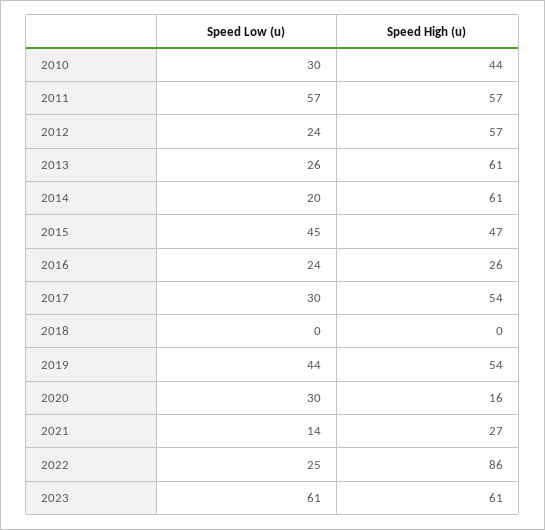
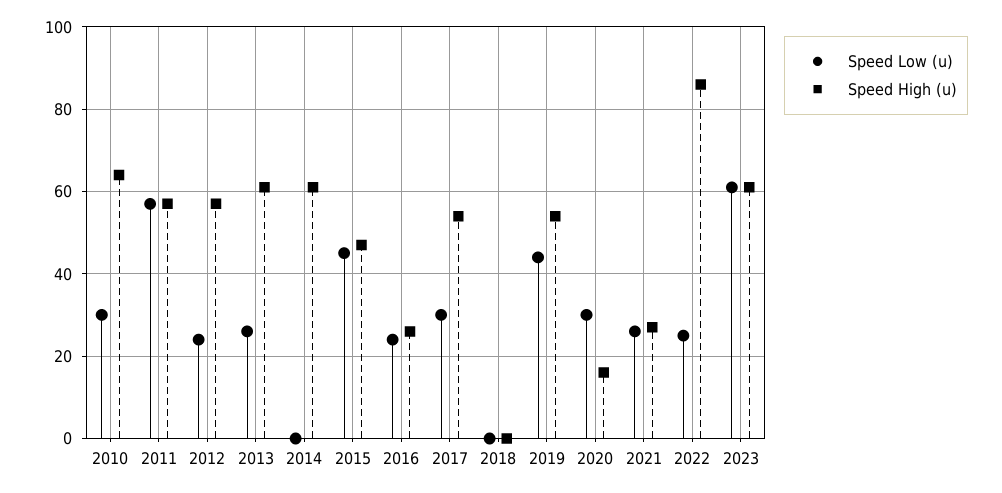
Speed High (u), 2010: 44 -> 65
Speed Low (u), 2014: 20 -> 0
Speed Low (u), 2021: 14 -> 25

